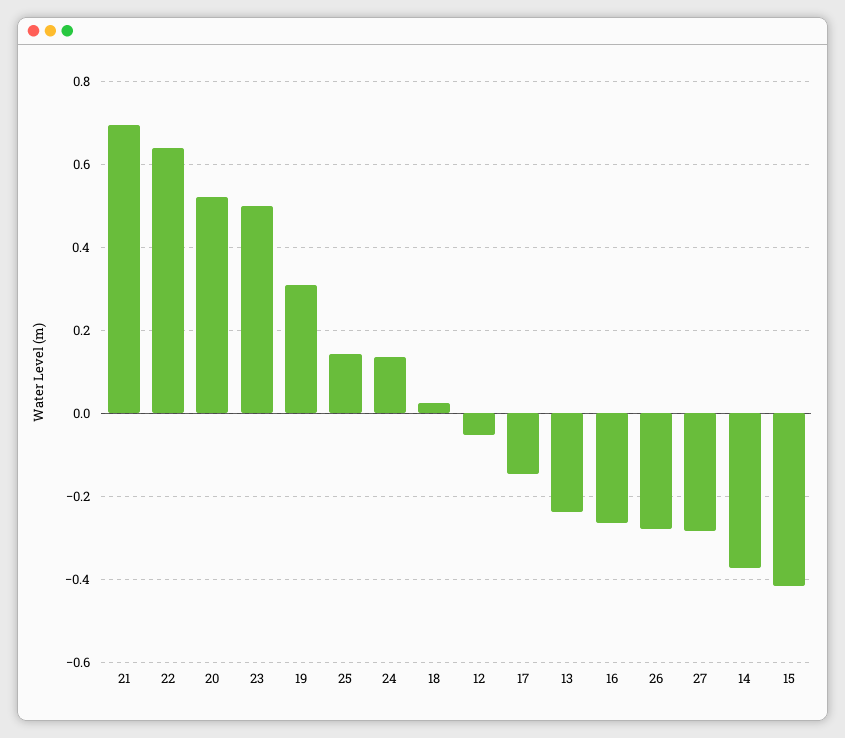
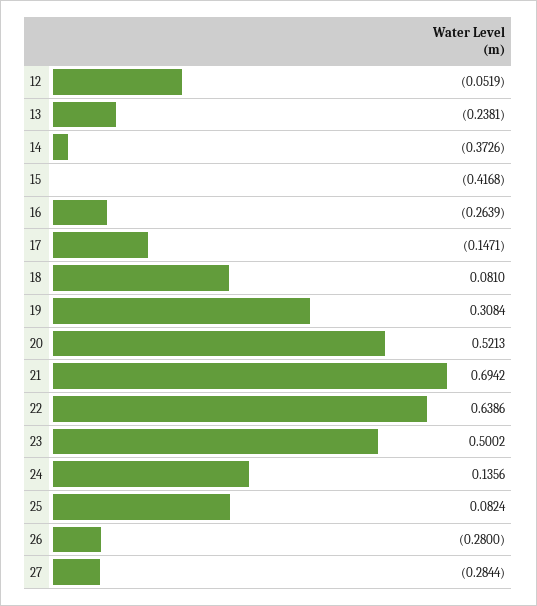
25: 0.14 -> 0.0824
18: 0.02 -> 0.081

